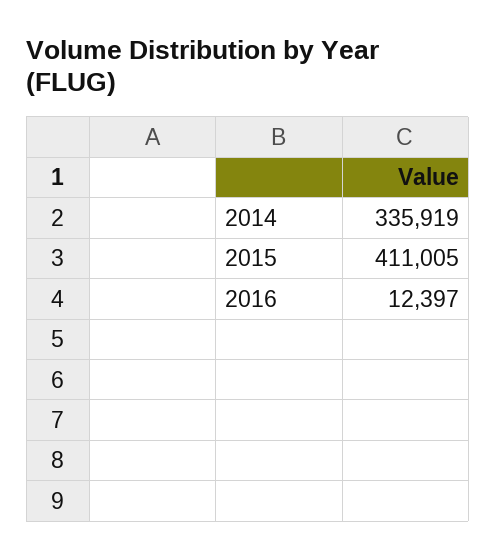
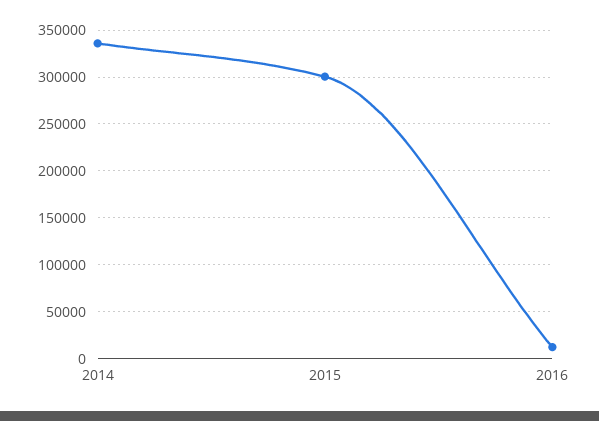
2015: 411005 -> 300000

